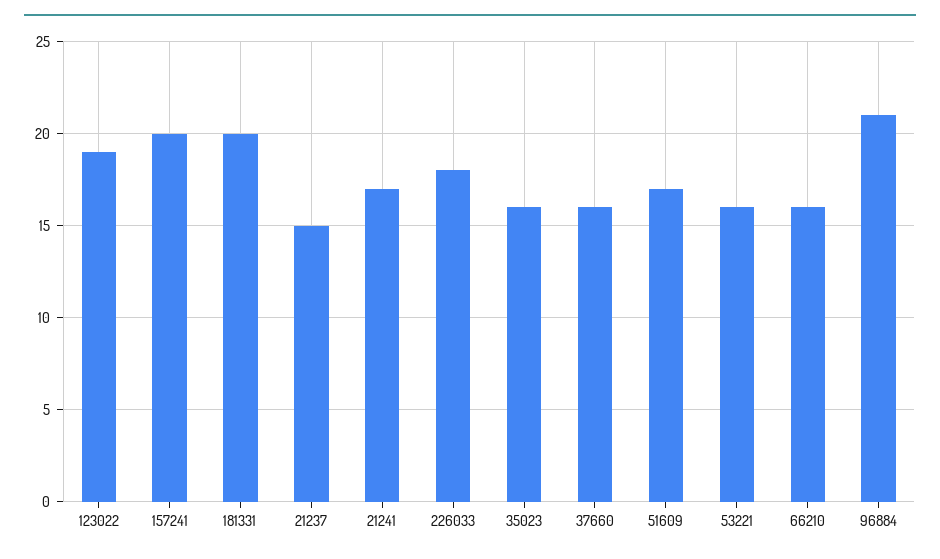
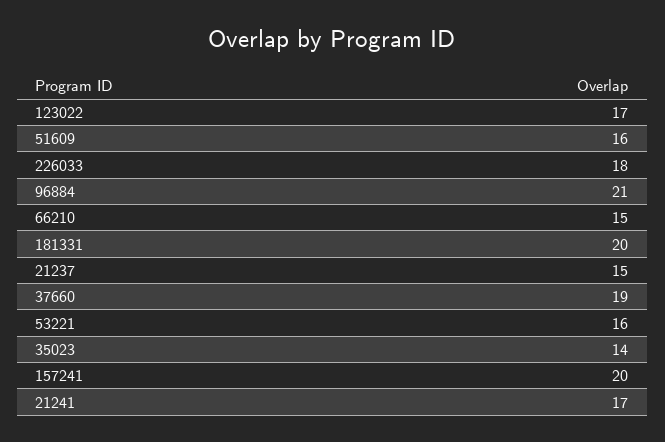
123022: 19 -> 17
35023: 16 -> 14
37660: 16 -> 19
51609: 17 -> 16
66210: 16 -> 15

